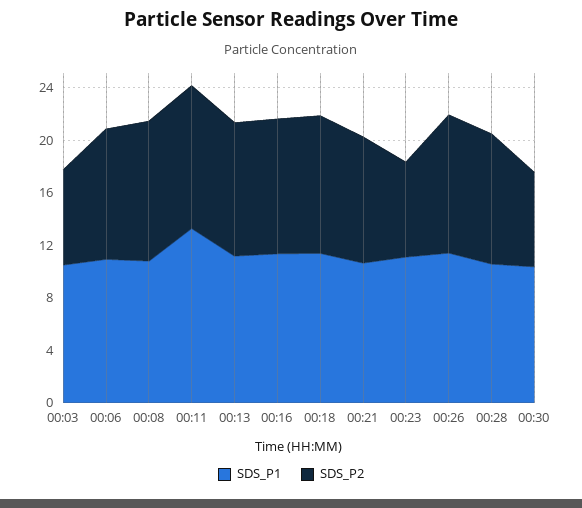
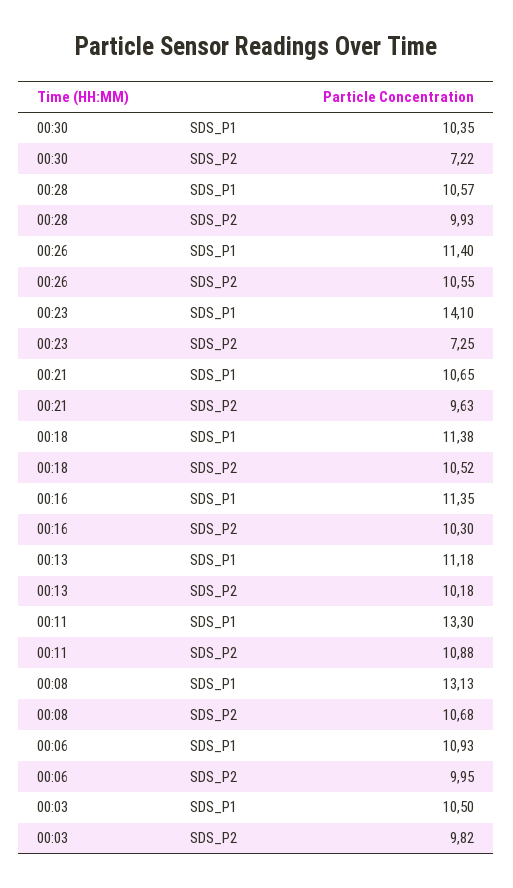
SDS_P2, 00:03: 7 -> 9.82
SDS_P1, 00:08: 11 -> 13.13
SDS_P1, 00:23: 11 -> 14.1

